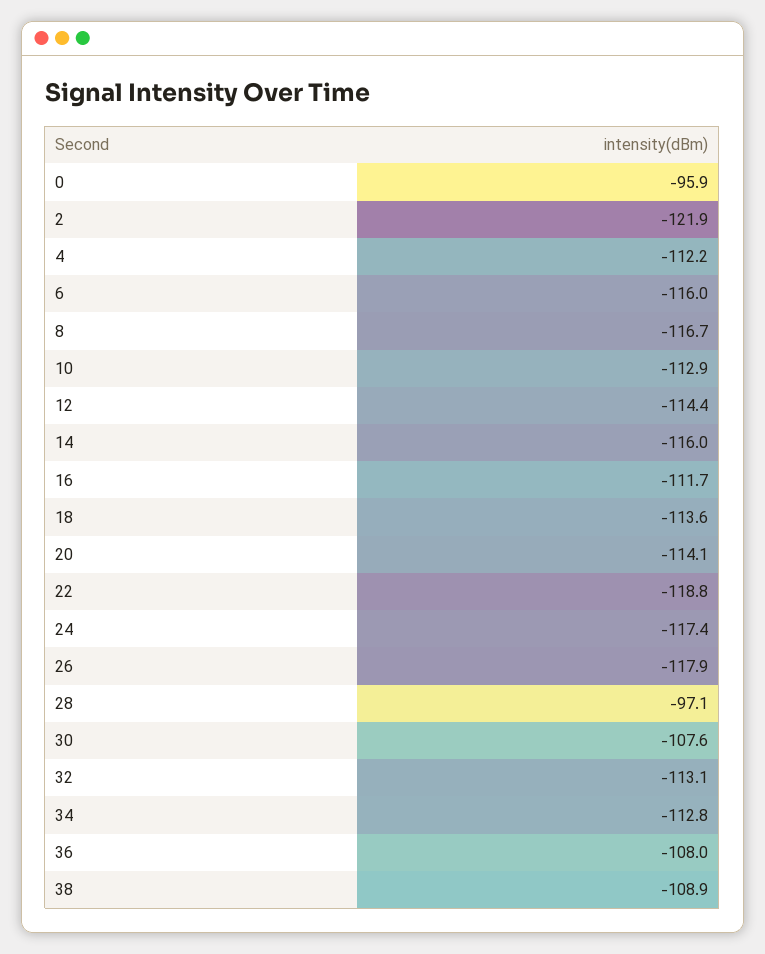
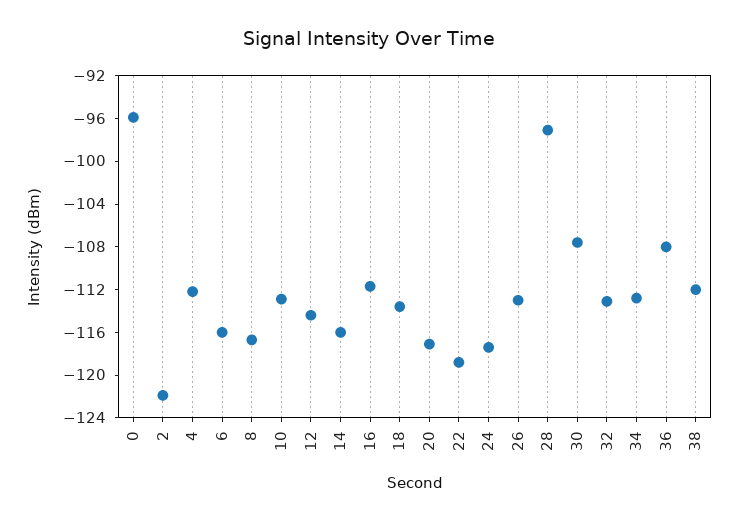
20: -114.1 -> -117
26: -117.9 -> -113
38: -108.9 -> -112

